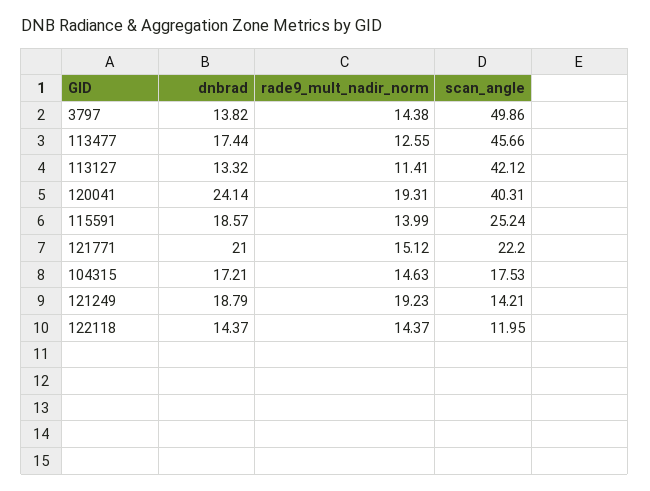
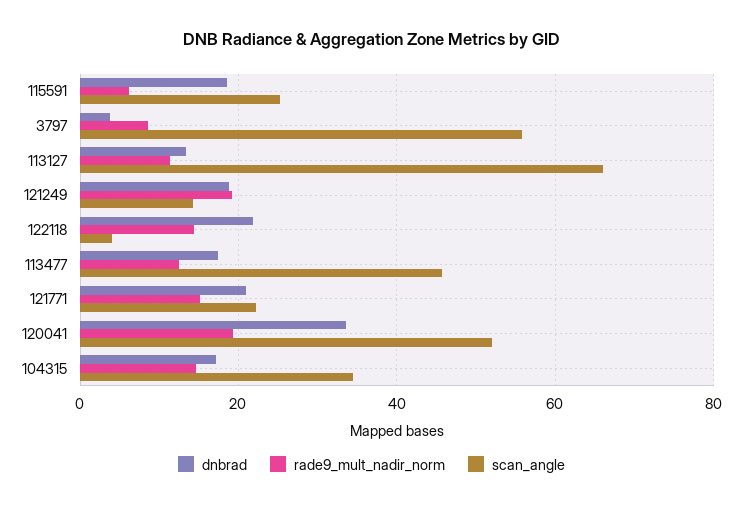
dnbrad, 3797: 13.82 -> 4
rade9_mult_nadir_norm, 3797: 14.38 -> 8
scan_angle, 3797: 49.86 -> 56
scan_angle, 113127: 42.12 -> 66
dnbrad, 120041: 24.14 -> 34
scan_angle, 120041: 40.31 -> 52
rade9_mult_nadir_norm, 115591: 13.99 -> 6
scan_angle, 104315: 17.53 -> 34
dnbrad, 122118: 14.37 -> 22
scan_angle, 122118: 11.95 -> 4

